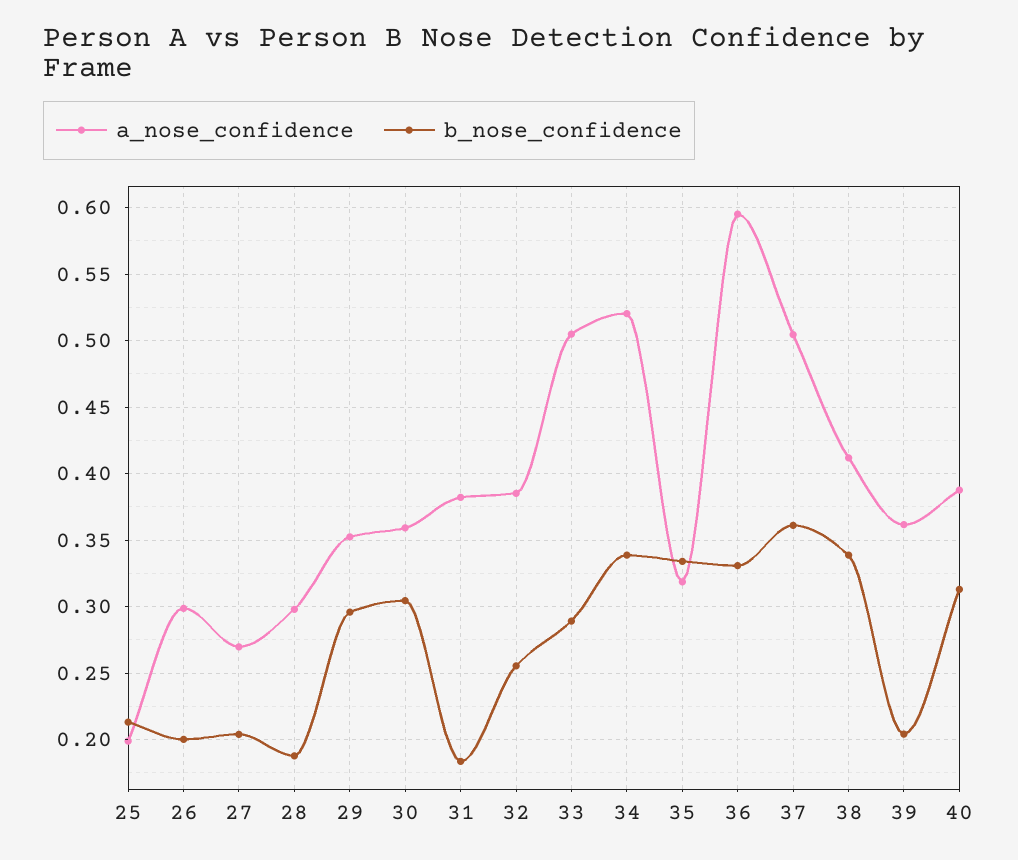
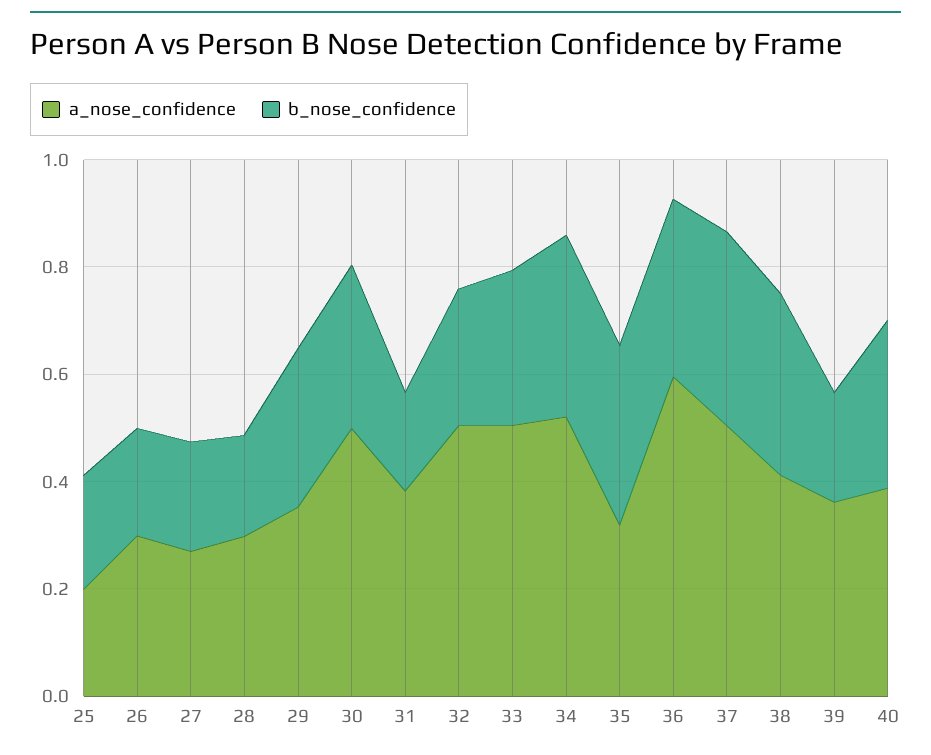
a_nose_confidence, 30: 0.36 -> 0.5
a_nose_confidence, 32: 0.385 -> 0.5

